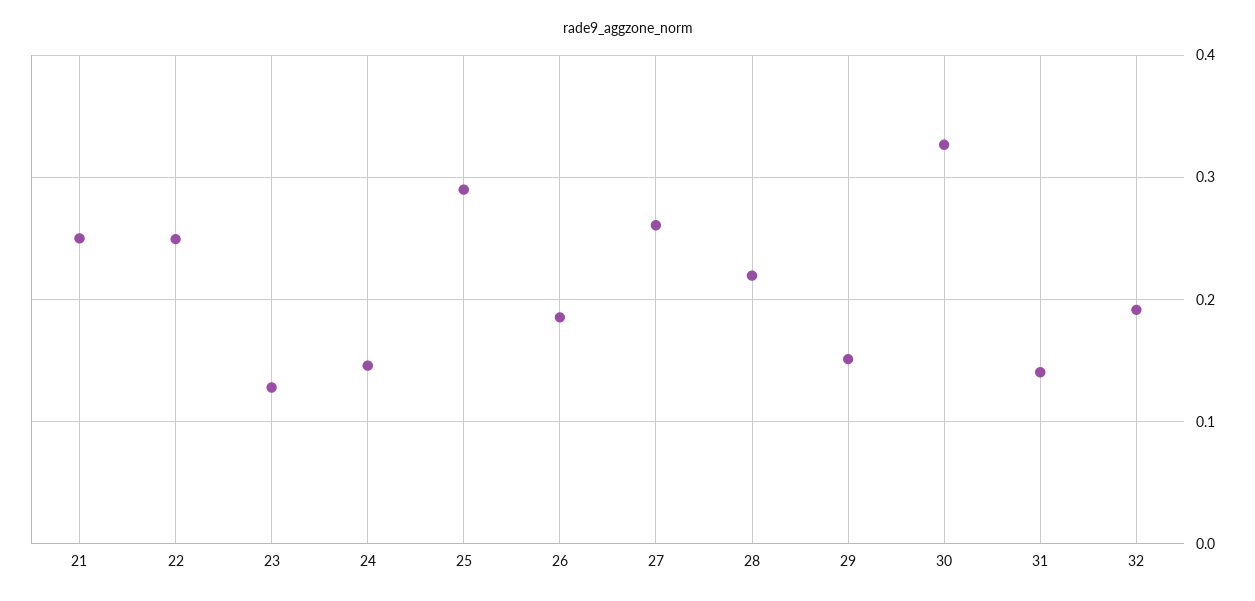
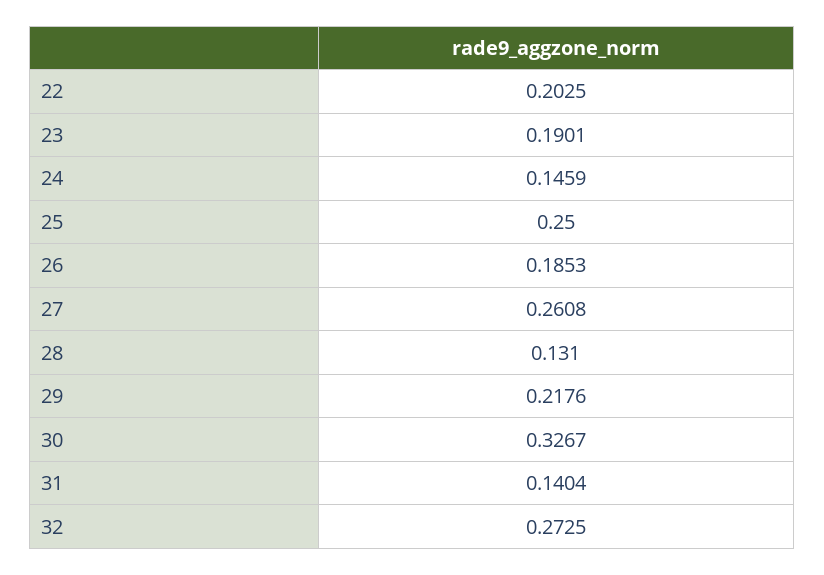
21: 0.25 -> none
22: 0.25 -> 0.2025
23: 0.13 -> 0.1901
25: 0.29 -> 0.25
28: 0.22 -> 0.131
29: 0.15 -> 0.2176
32: 0.19 -> 0.2725

